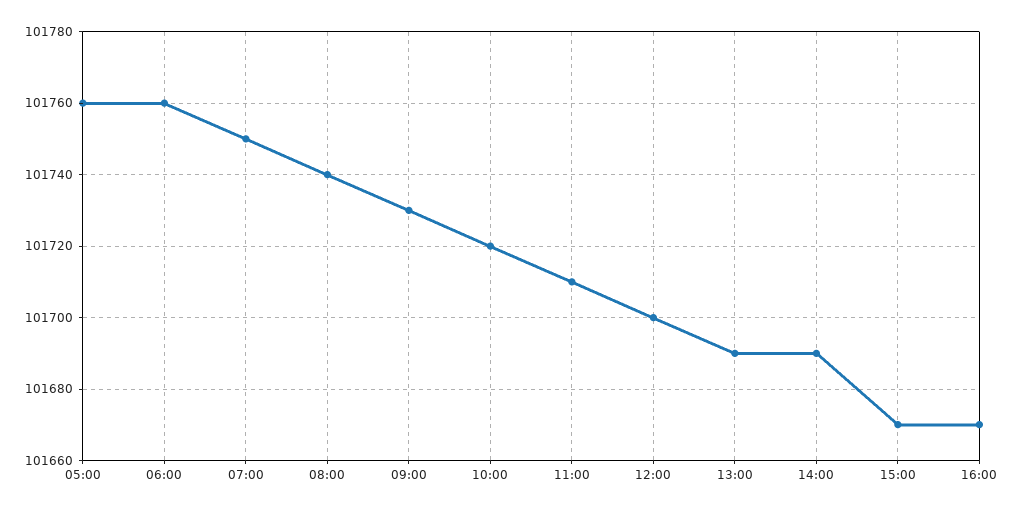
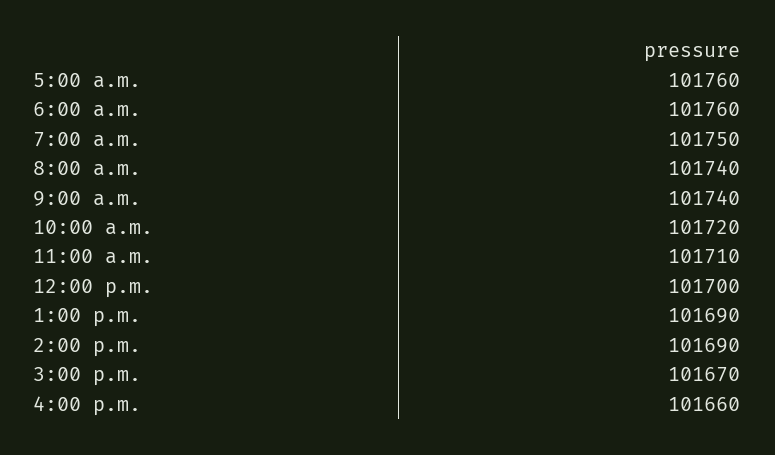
09:00: 101730 -> 101740
16:00: 101670 -> 101660

